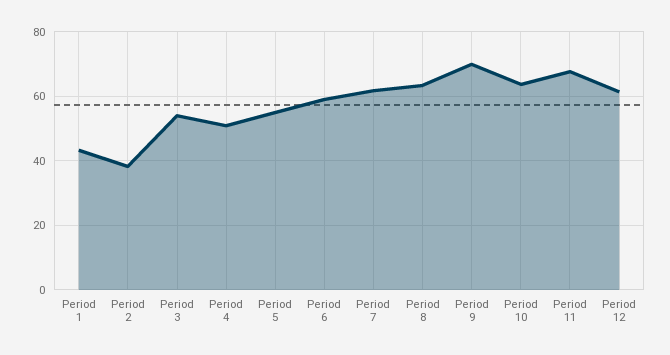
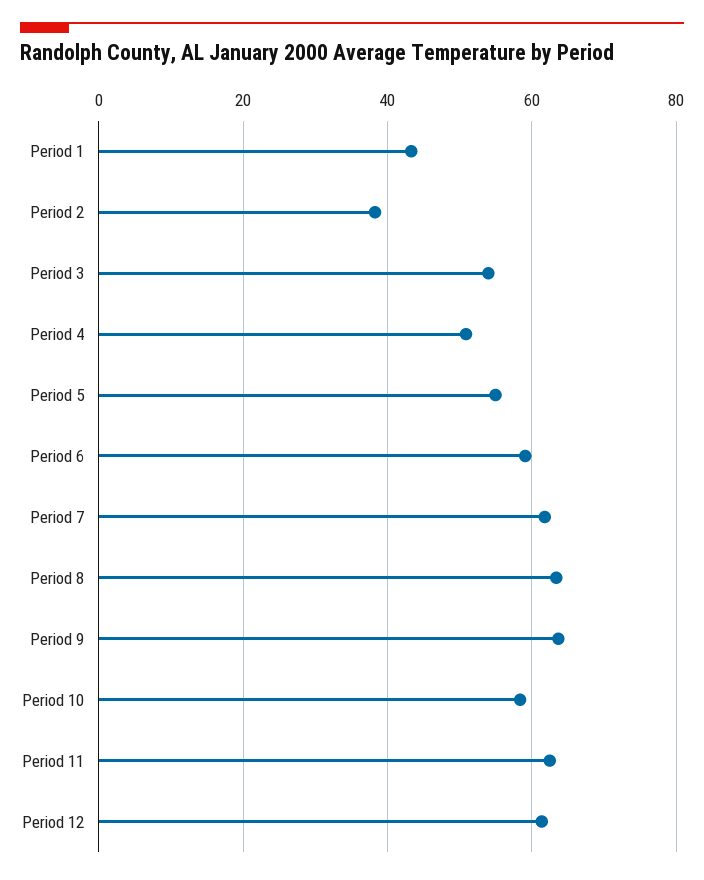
Period 9: 70 -> 64
Period 10: 64 -> 58
Period 11: 68 -> 62

